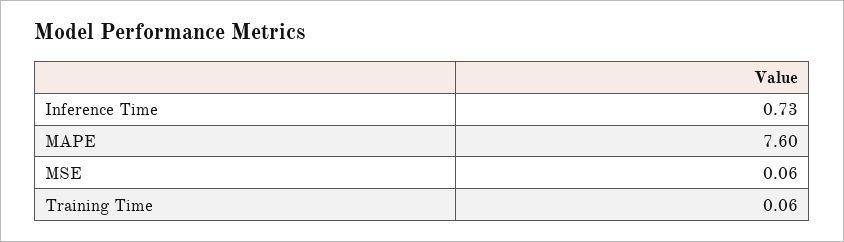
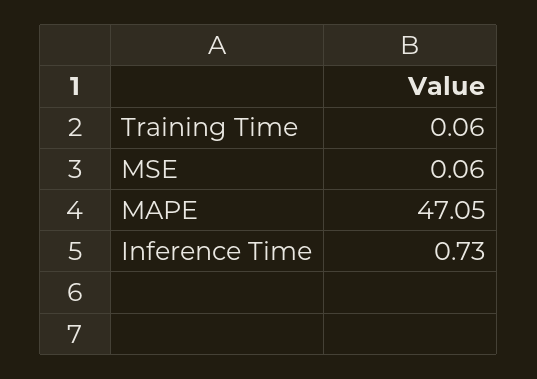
MAPE: 7.6 -> 47.05

